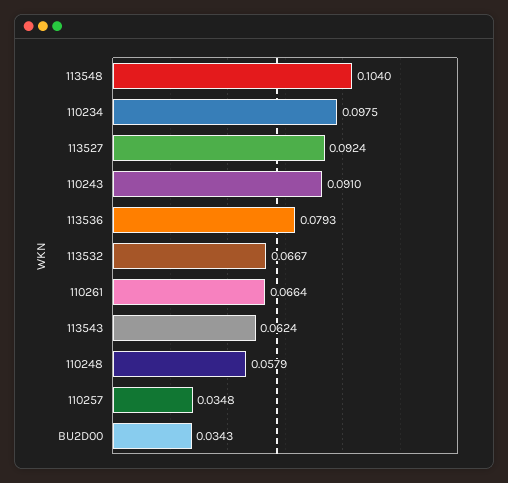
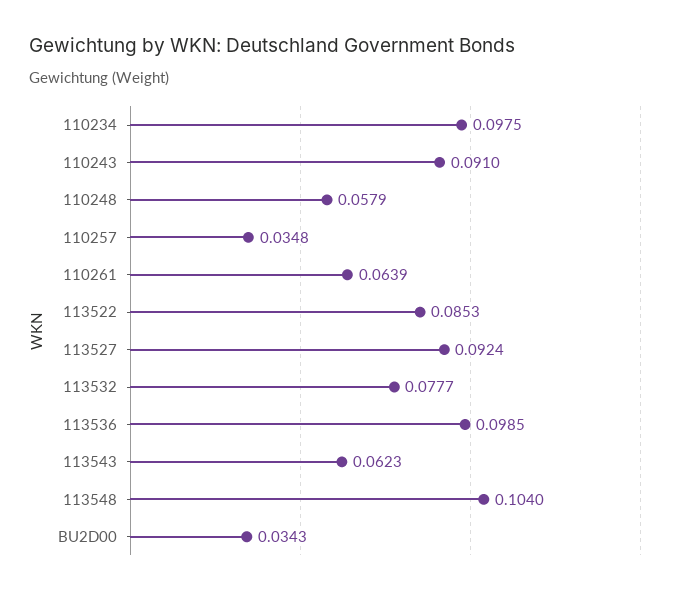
113536: 0.0793 -> 0.0985
113532: 0.0667 -> 0.0777
110261: 0.0664 -> 0.0639
113543: 0.0624 -> 0.0623
113522: none -> 0.0853

